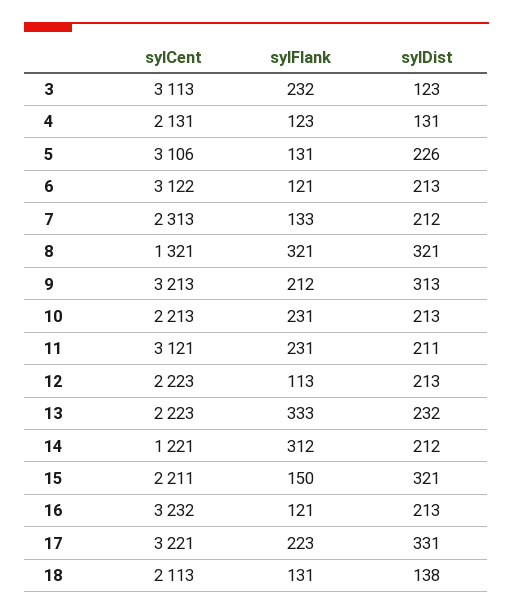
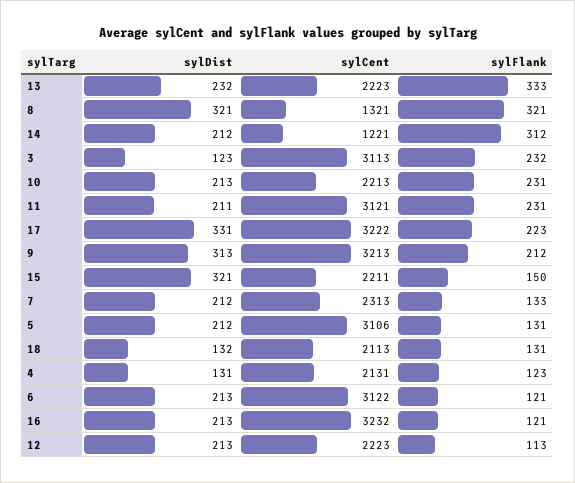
sylDist, 5: 226 -> 212
sylCent, 17: 3221 -> 3222
sylDist, 18: 138 -> 132

